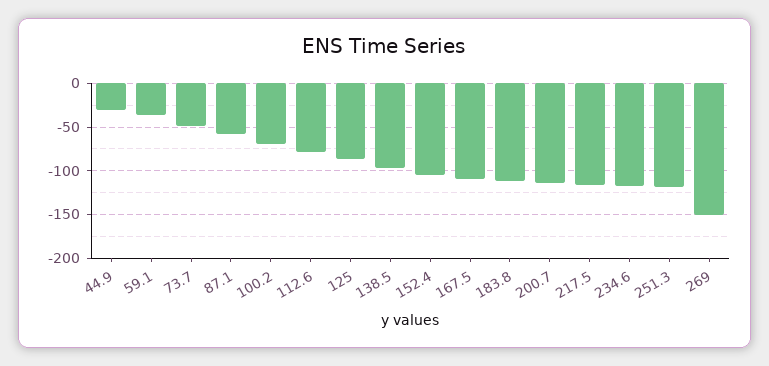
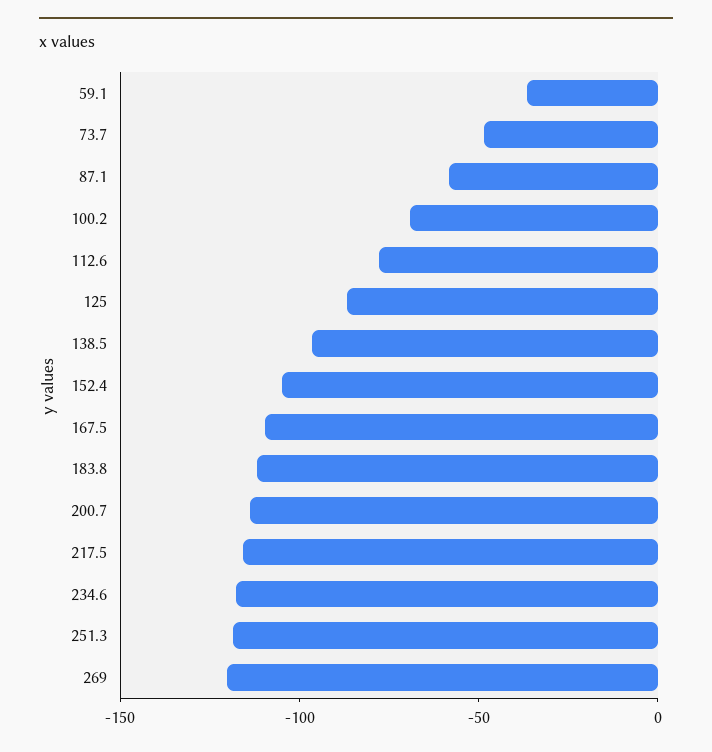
44.9: -30 -> none
269: -150 -> -120

